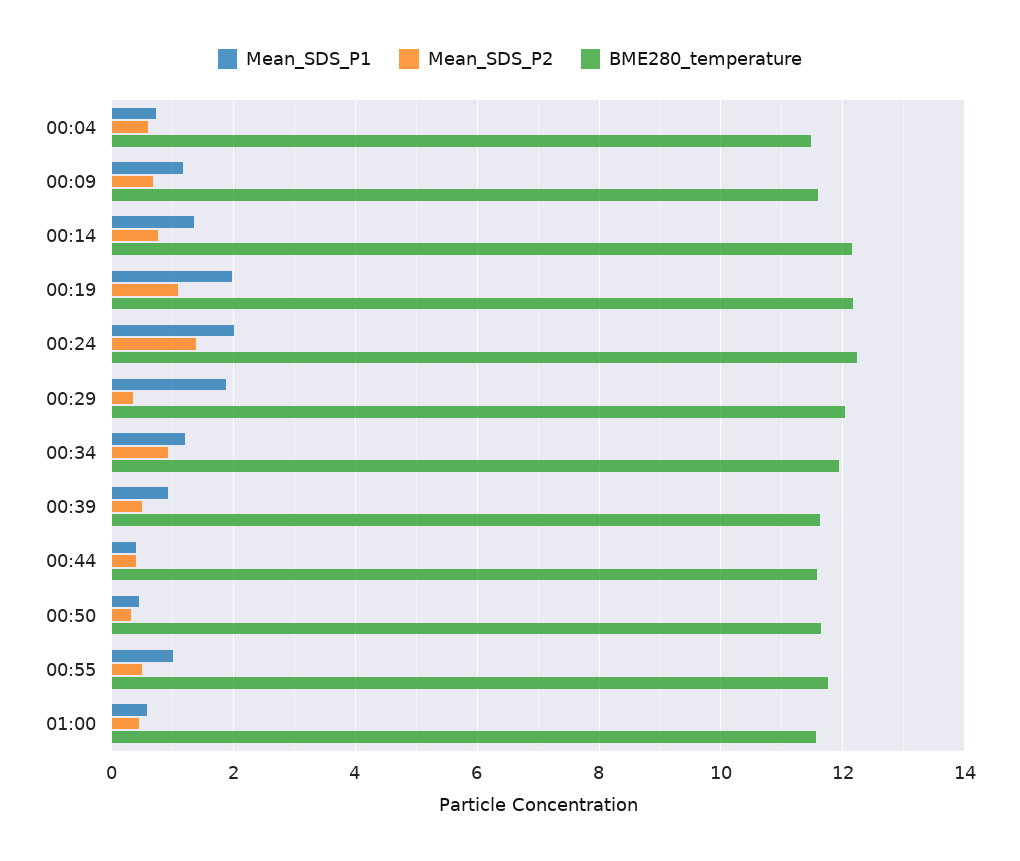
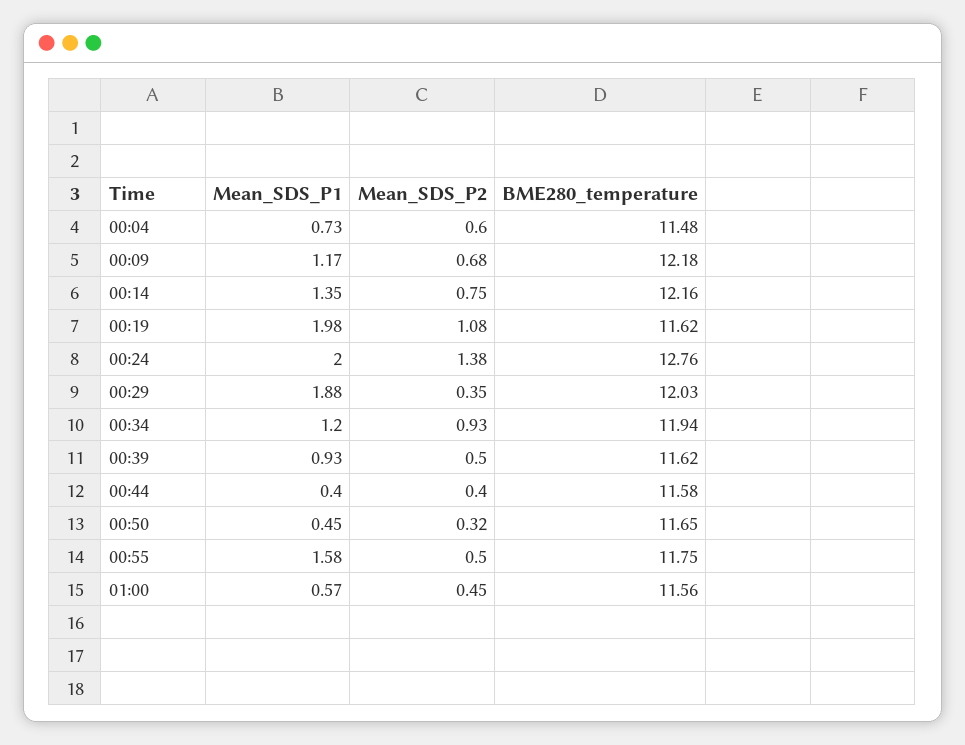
BME280_temperature, 00:09: 11.6 -> 12.18
BME280_temperature, 00:19: 12.2 -> 11.62
BME280_temperature, 00:24: 12.2 -> 12.76
Mean_SDS_P1, 00:55: 1 -> 1.58

